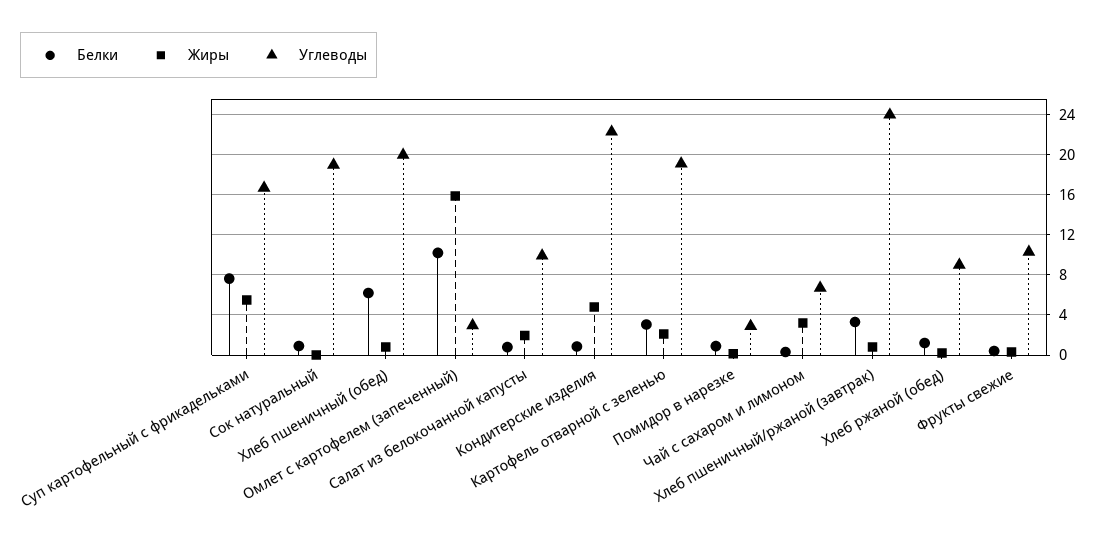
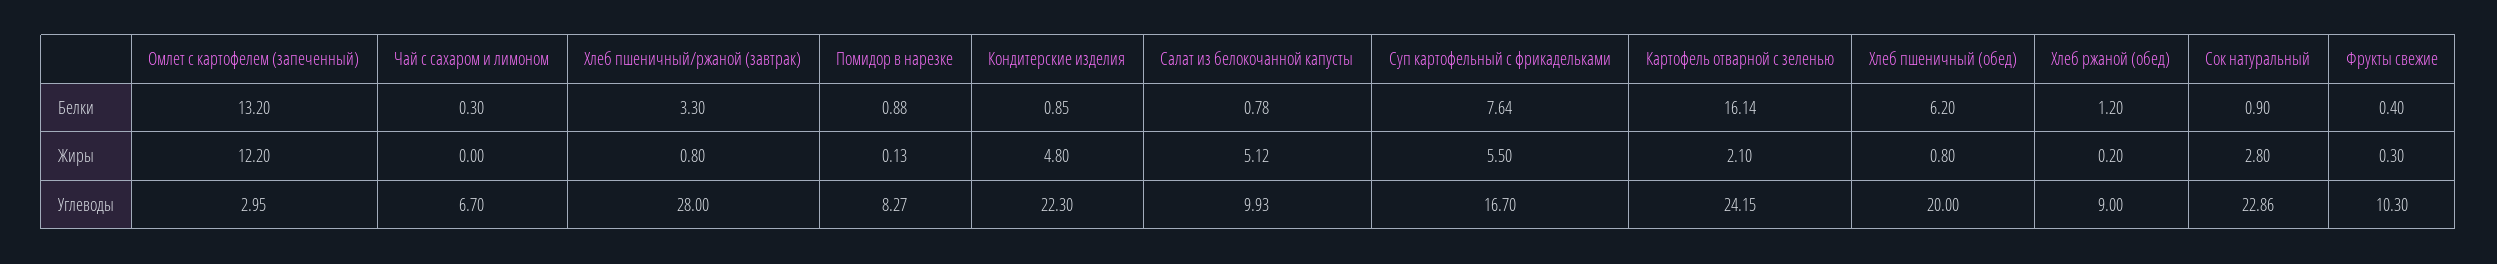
Жиры, Сок натуральный: 0 -> 2.8
Углеводы, Сок натуральный: 19 -> 22.86
Белки, Омлет с картофелем (запеченный): 10 -> 13.2
Жиры, Омлет с картофелем (запеченный): 16 -> 12.2
Жиры, Салат из белокочанной капусты: 2 -> 5.12
Белки, Картофель отварной с зеленью: 3 -> 16.14
Углеводы, Картофель отварной с зеленью: 19 -> 24.15
Углеводы, Помидор в нарезке: 3 -> 8.27
Жиры, Чай с сахаром и лимоном: 3 -> 0
Углеводы, Хлеб пшеничный/ржаной (завтрак): 24 -> 28

